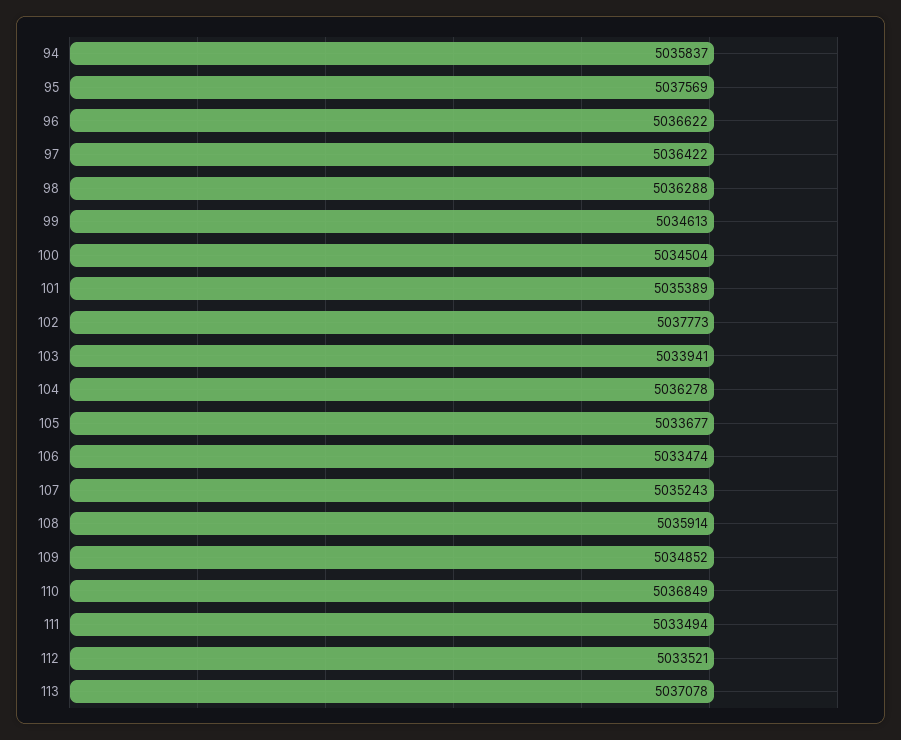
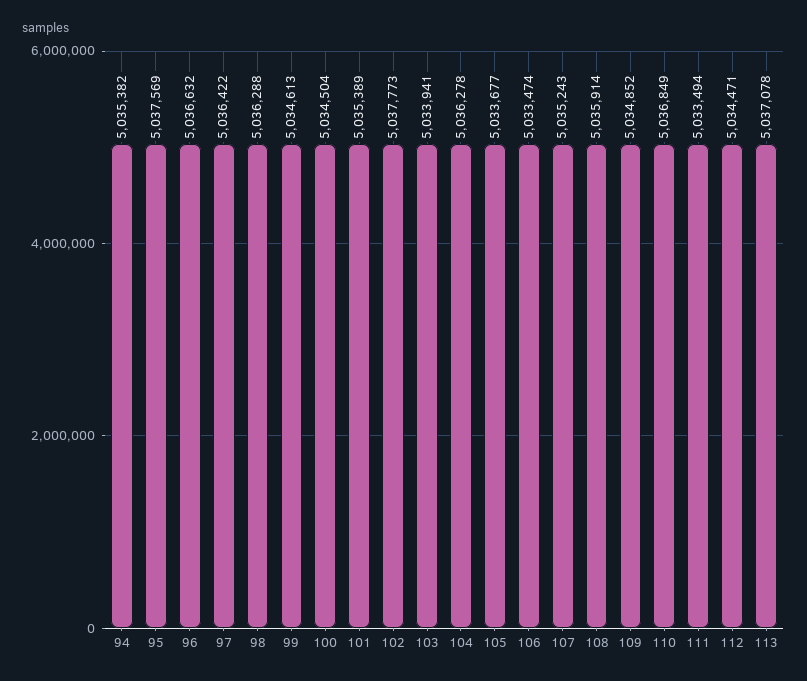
94: 5035837 -> 5035382
96: 5036622 -> 5036632
112: 5033521 -> 5034471

